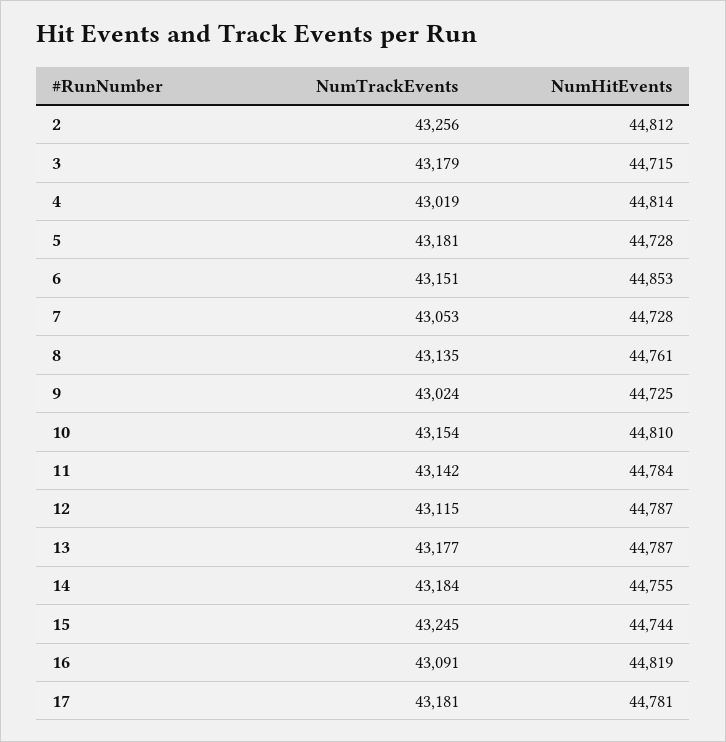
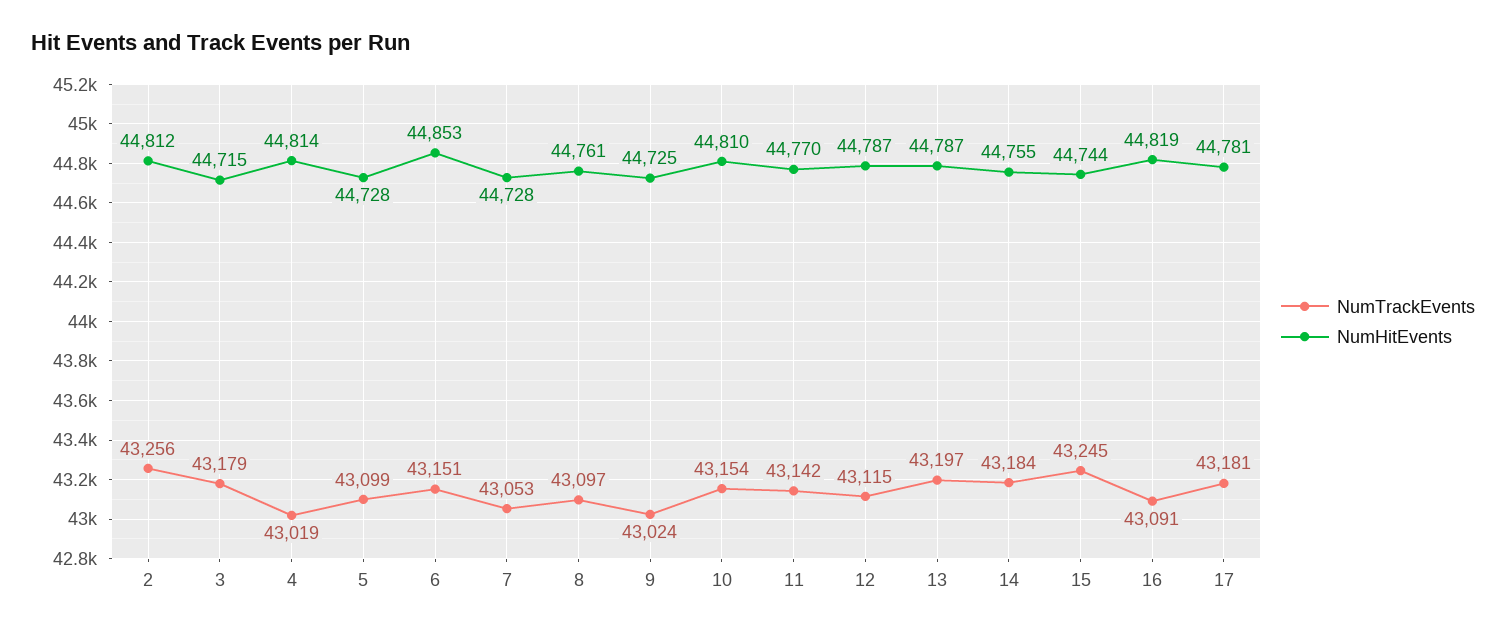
NumTrackEvents, 5: 43181 -> 43099
NumTrackEvents, 8: 43135 -> 43097
NumHitEvents, 11: 44784 -> 44770
NumTrackEvents, 13: 43177 -> 43197

